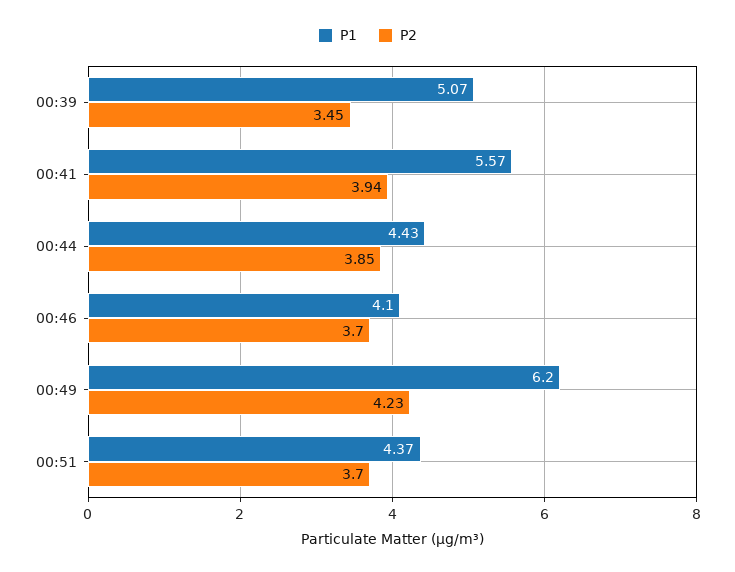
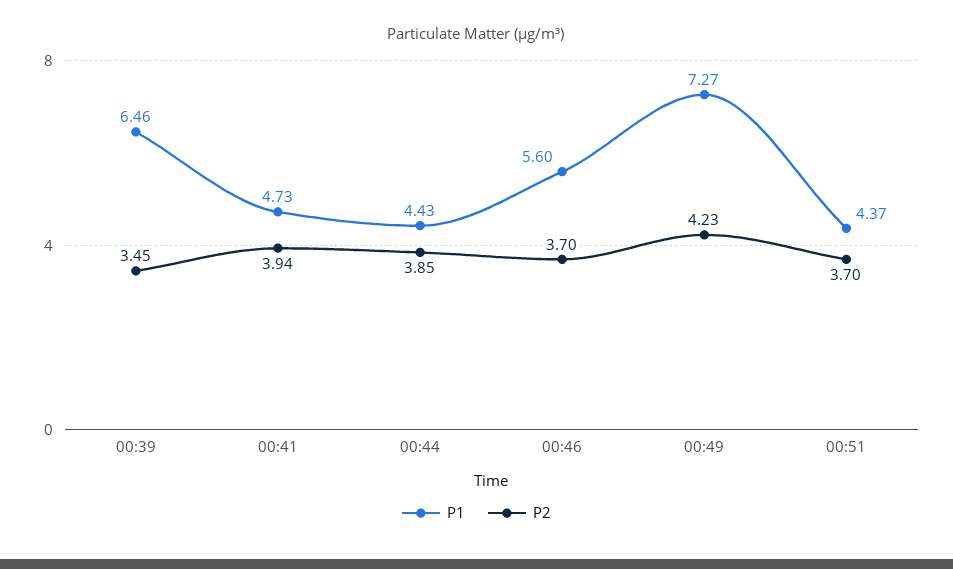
P1, 00:39: 5.07 -> 6.46
P1, 00:41: 5.57 -> 4.73
P1, 00:46: 4.1 -> 5.6
P1, 00:49: 6.2 -> 7.27

